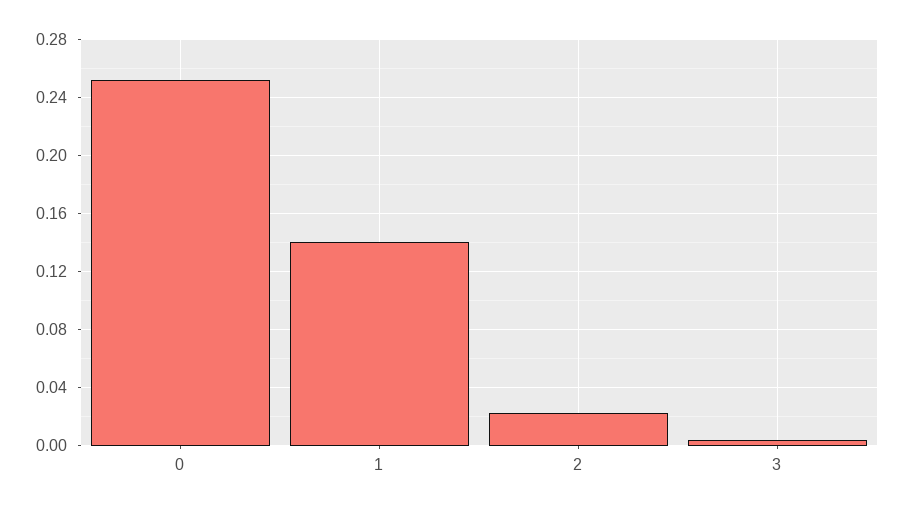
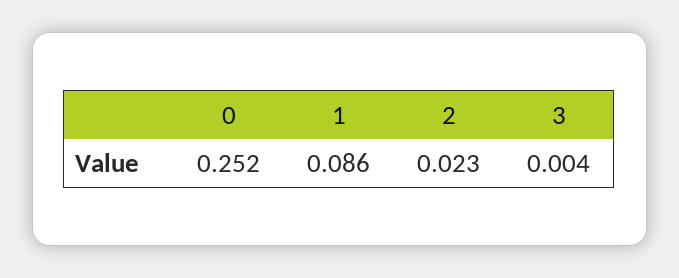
1: 0.14 -> 0.086

